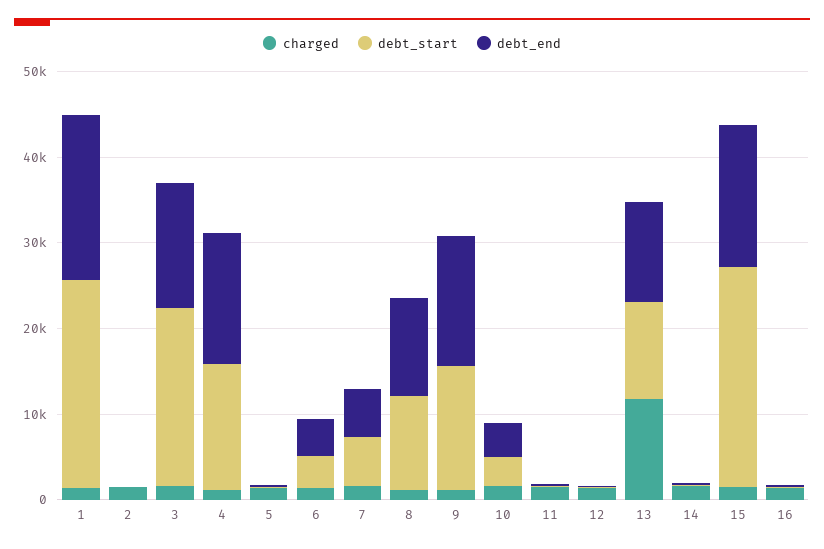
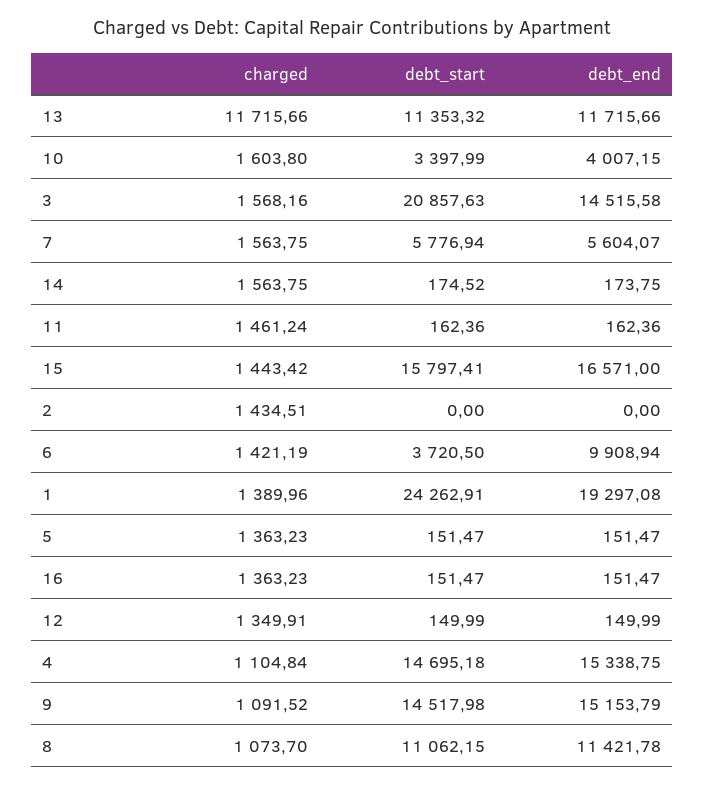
debt_end, 6: 4000 -> 9908.94
debt_start, 15: 26000 -> 15797.41

